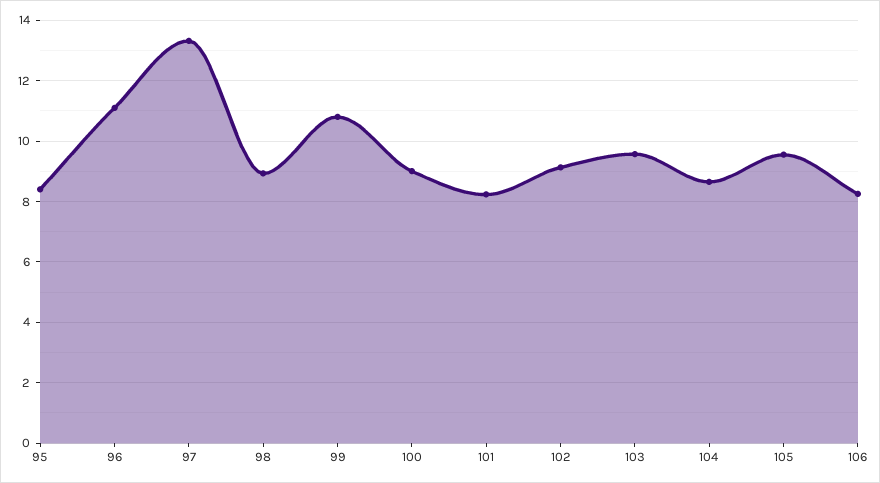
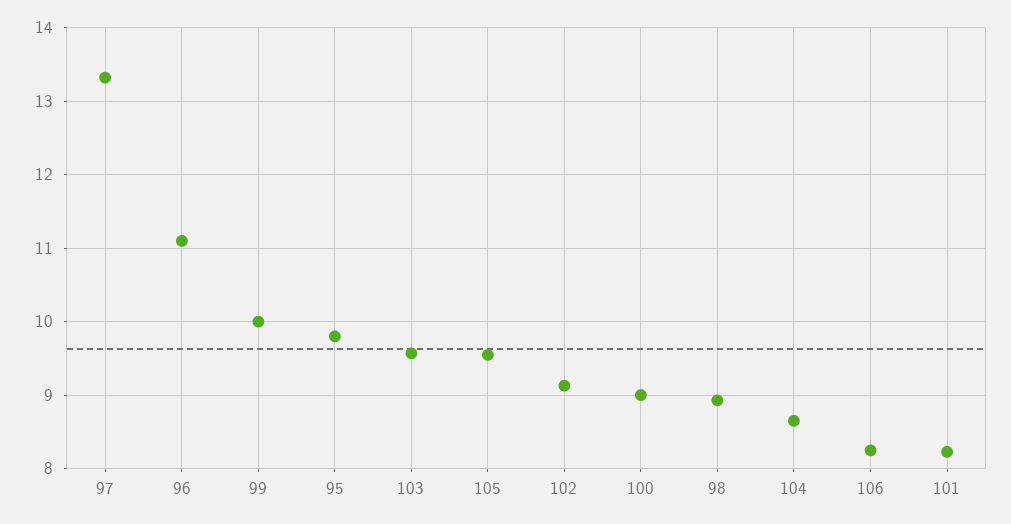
95: 8.4 -> 9.8
99: 10.8 -> 10

